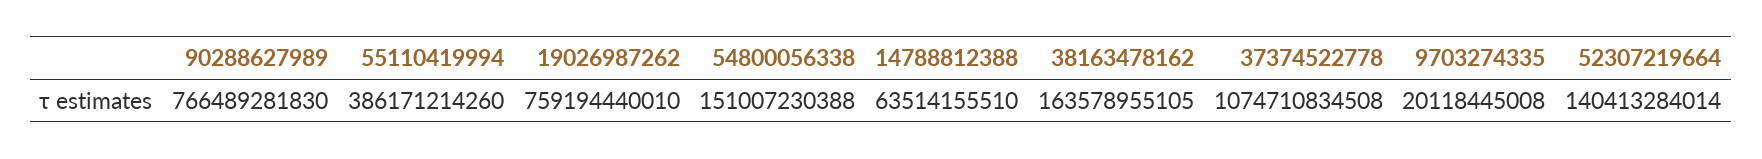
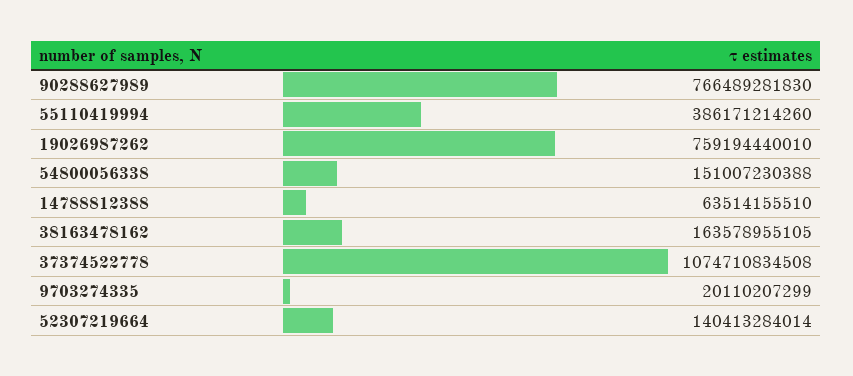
9703274335: 20118445008 -> 20110207299

